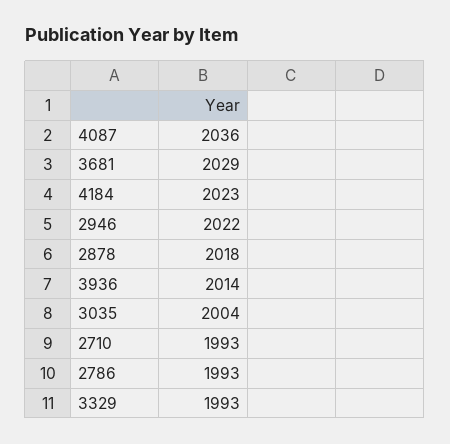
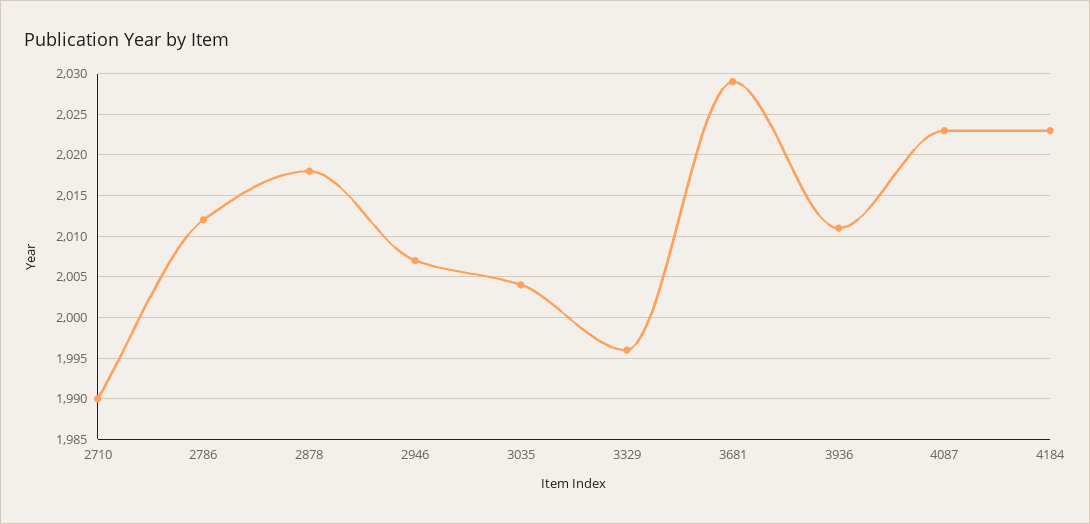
4087: 2036 -> 2023
2946: 2022 -> 2007
3936: 2014 -> 2011
2710: 1993 -> 1990
2786: 1993 -> 2012
3329: 1993 -> 1996

